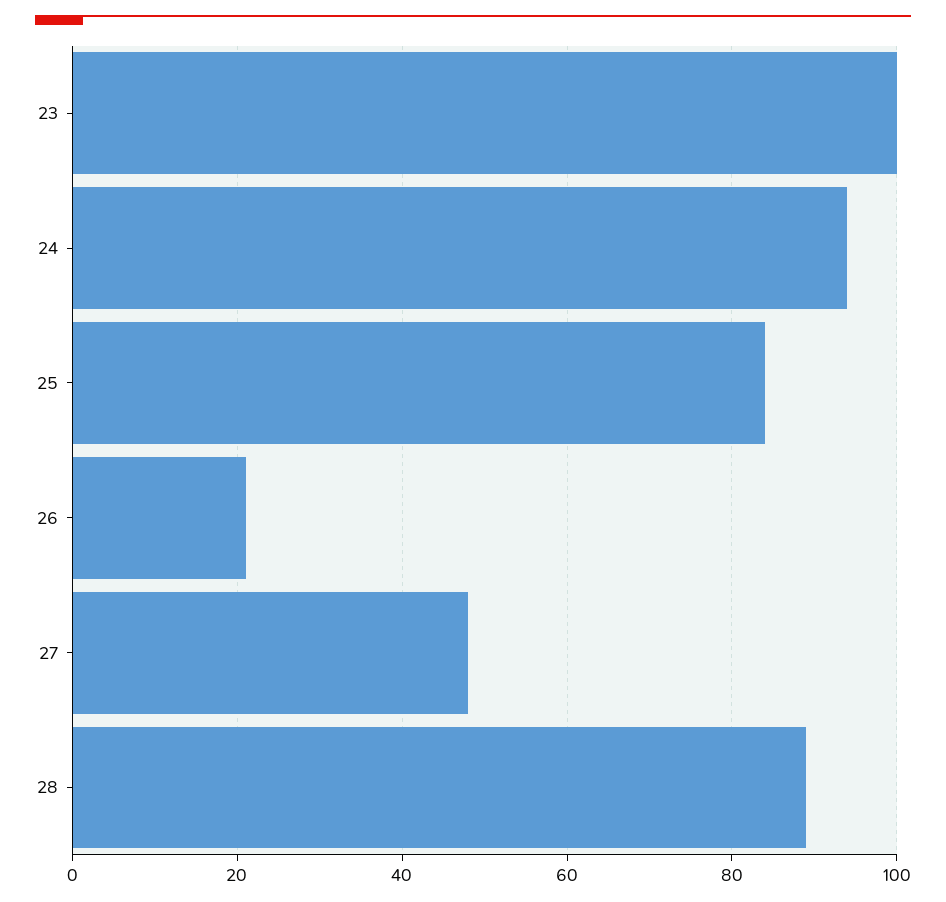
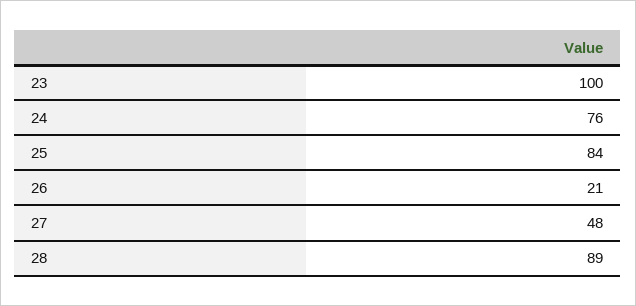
24: 95 -> 76

